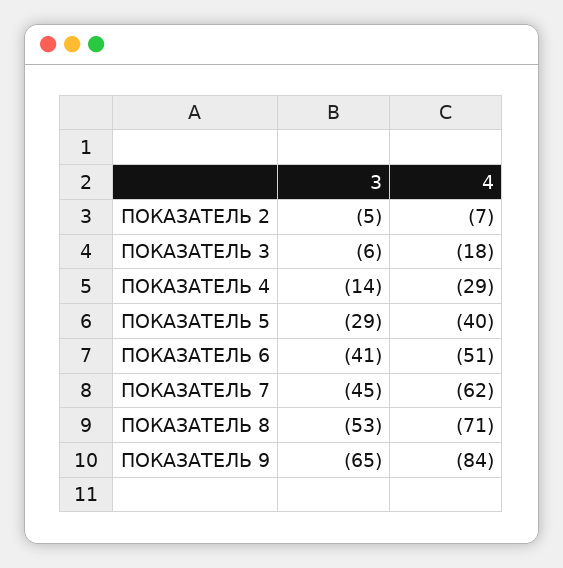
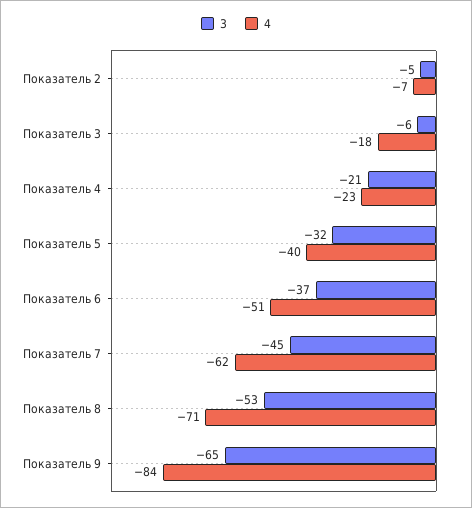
3, ПОКАЗАТЕЛЬ 4: -14 -> -21
4, ПОКАЗАТЕЛЬ 4: -29 -> -23
3, ПОКАЗАТЕЛЬ 5: -29 -> -32
3, ПОКАЗАТЕЛЬ 6: -41 -> -37

